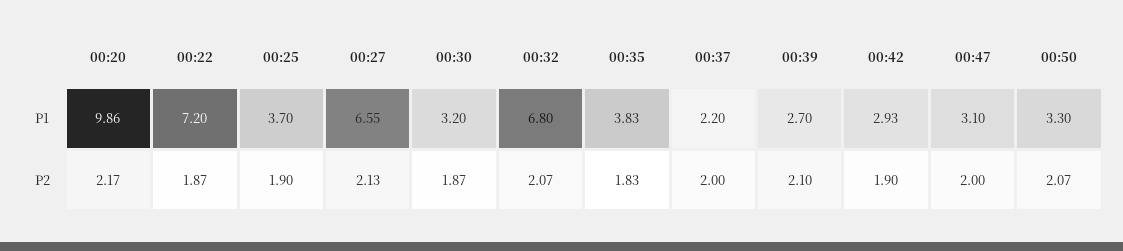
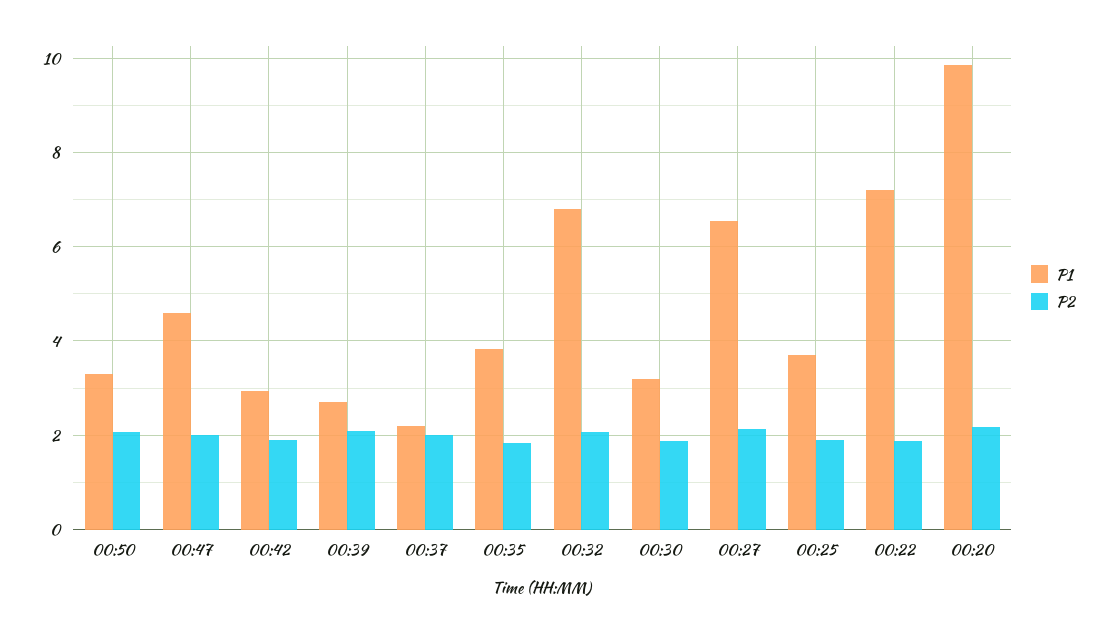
P1, 00:47: 3.1 -> 4.6

